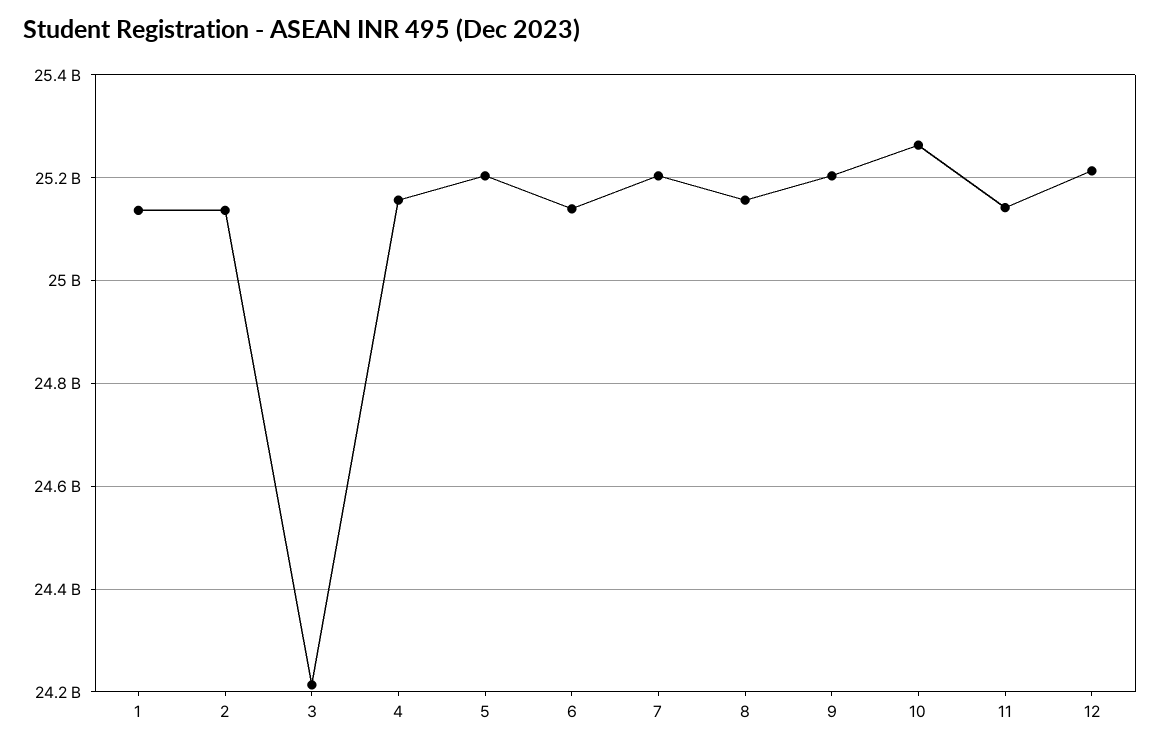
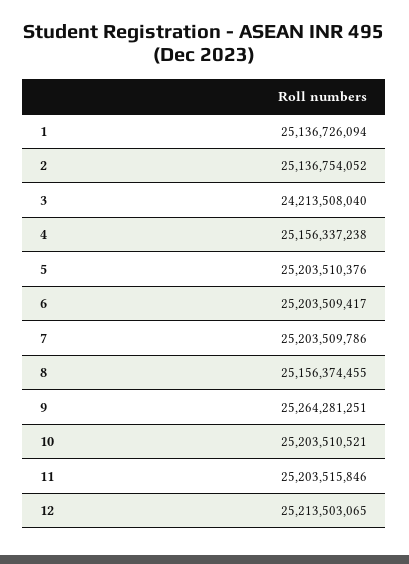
6: 25140000000 -> 25203509417
9: 25200000000 -> 25264281251
10: 25260000000 -> 25203510521
11: 25140000000 -> 25203515846

